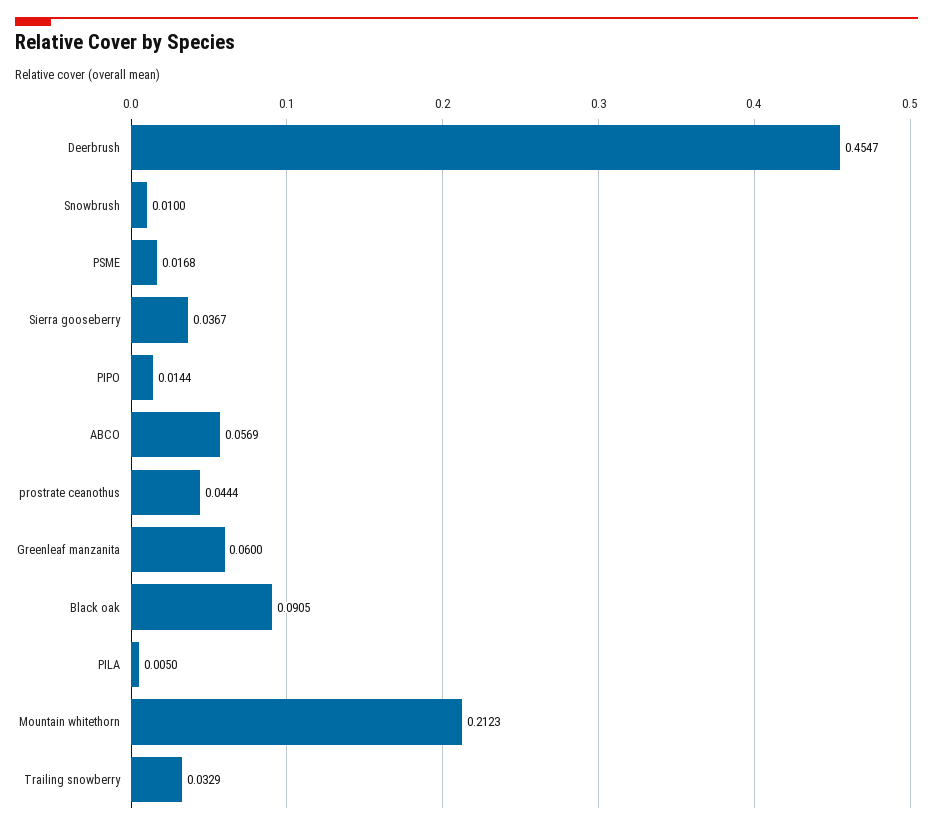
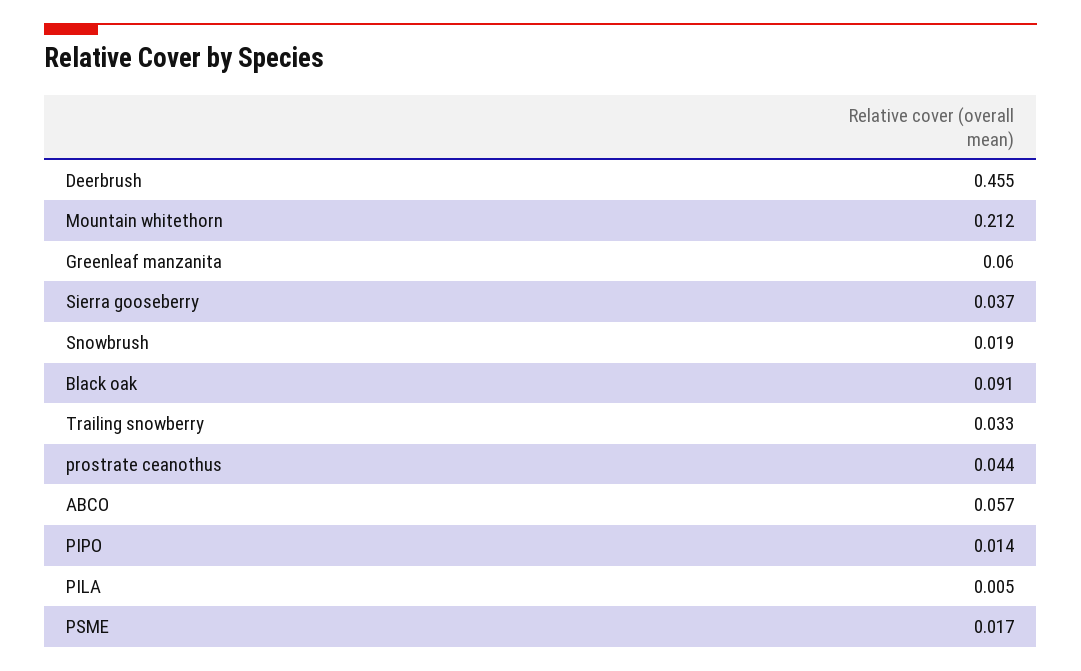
Snowbrush: 0.01 -> 0.019

